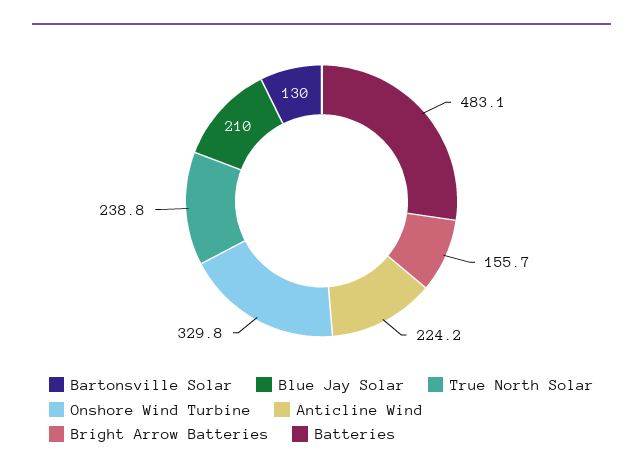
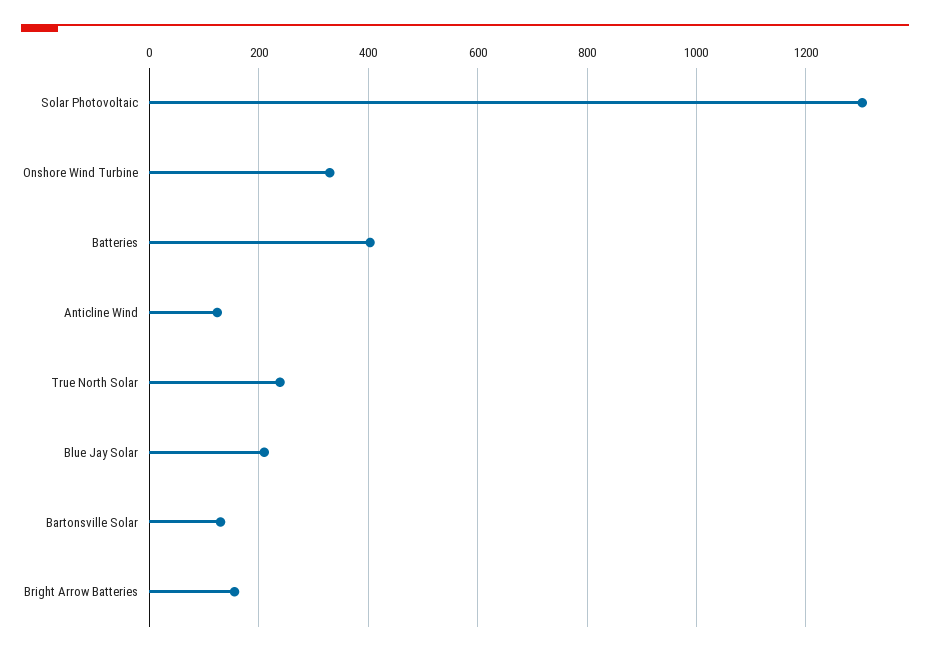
Anticline Wind: 224.2 -> 120
Batteries: 483.1 -> 400
Solar Photovoltaic: none -> 1300

